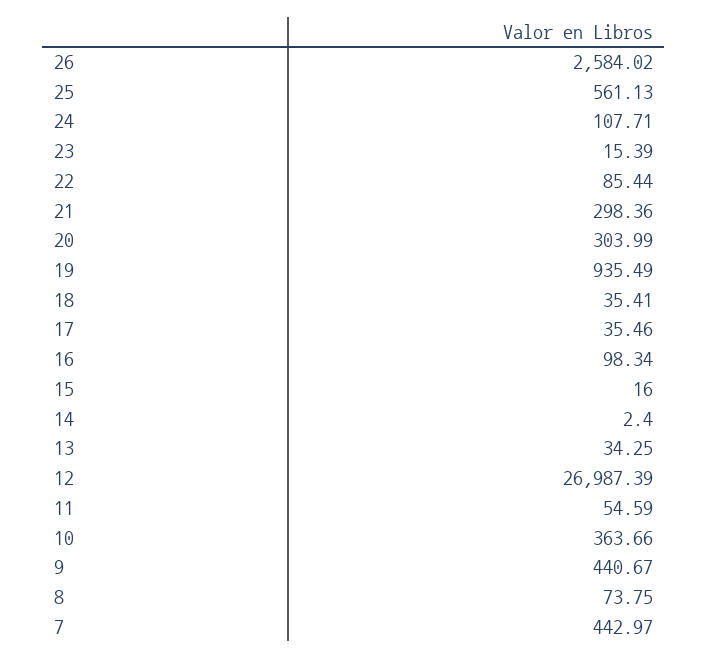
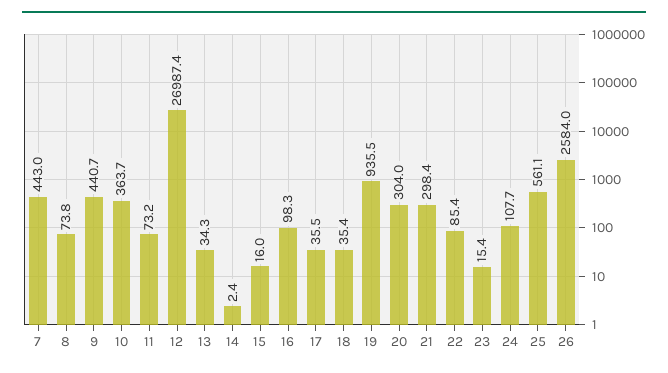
11: 54.59 -> 73.2

